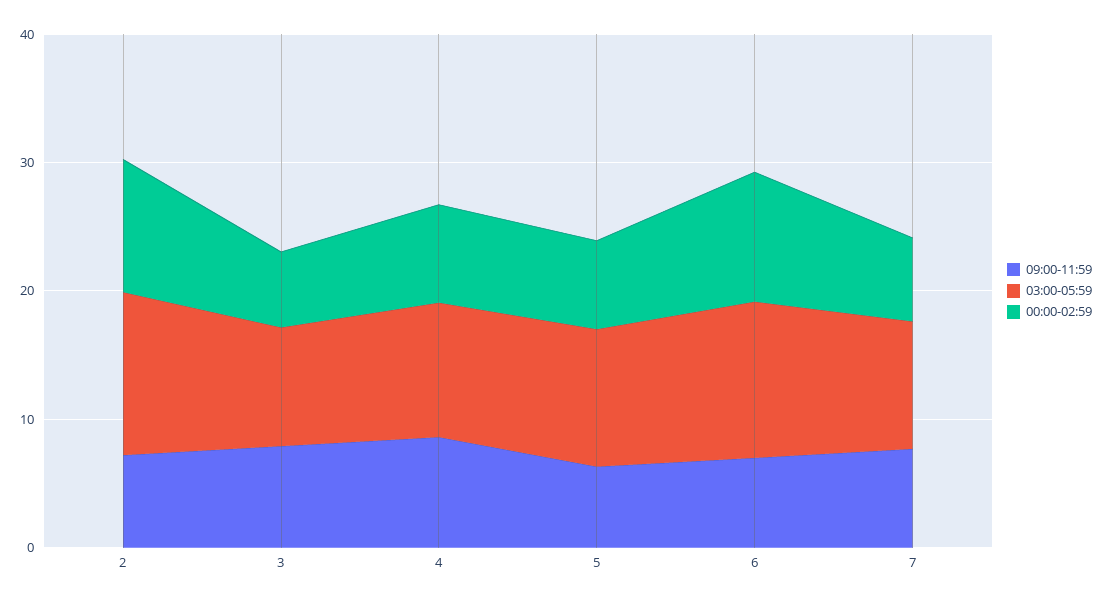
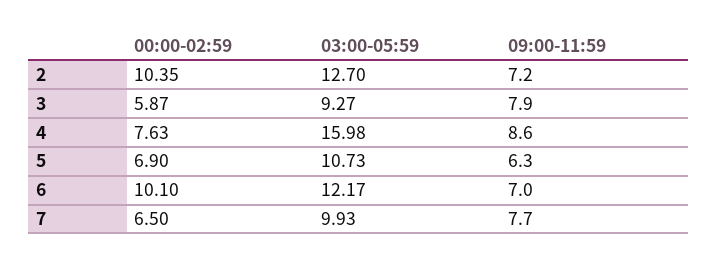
03:00-05:59, 4: 10 -> 15.98

